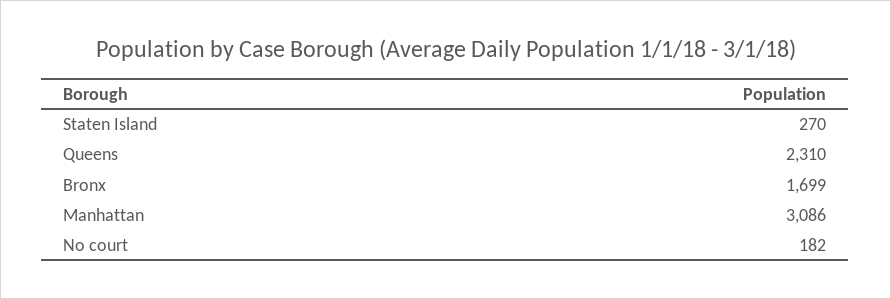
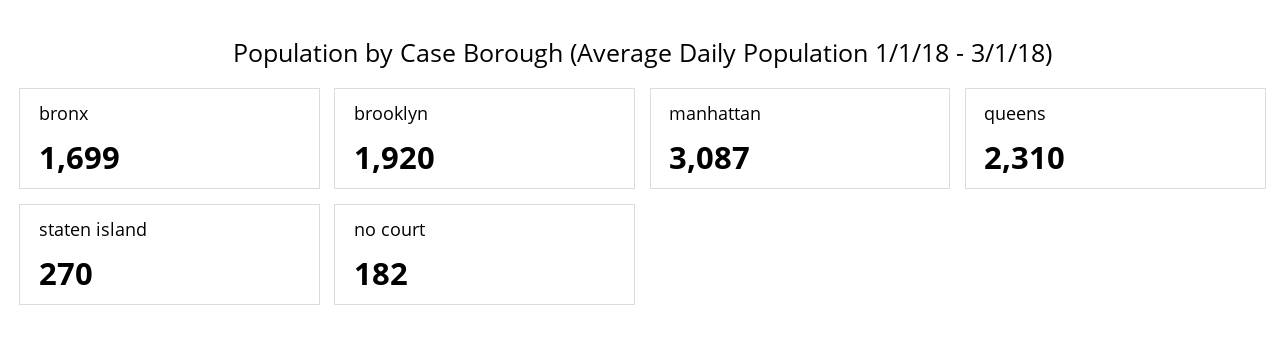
Manhattan: 3086 -> 3087
brooklyn: none -> 1920

